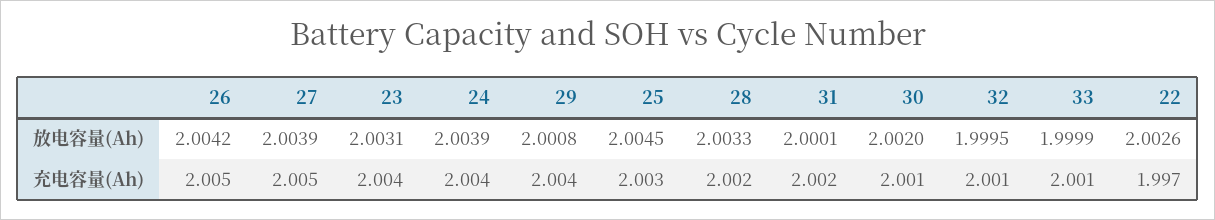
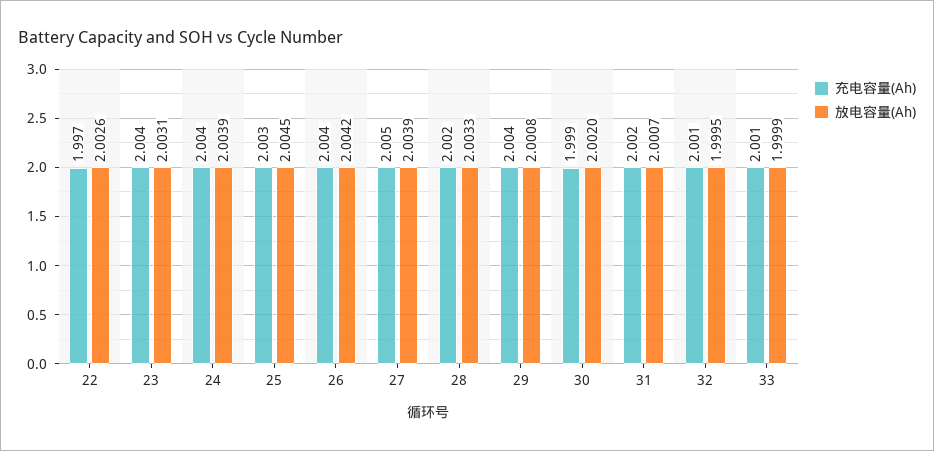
放电容量(Ah), 31: 2.0001 -> 2.0007
充电容量(Ah), 26: 2.005 -> 2.004
充电容量(Ah), 30: 2.001 -> 1.999

